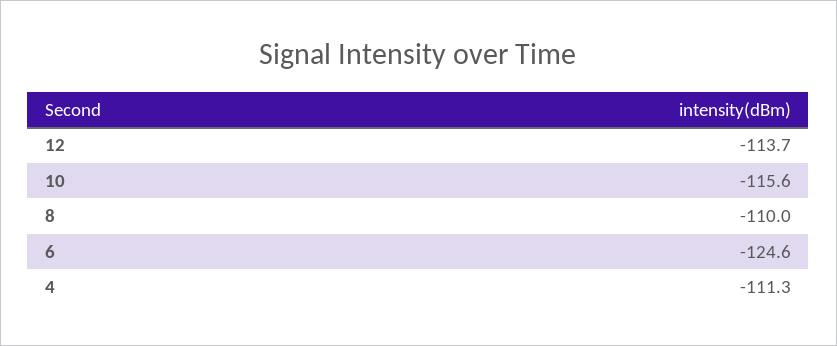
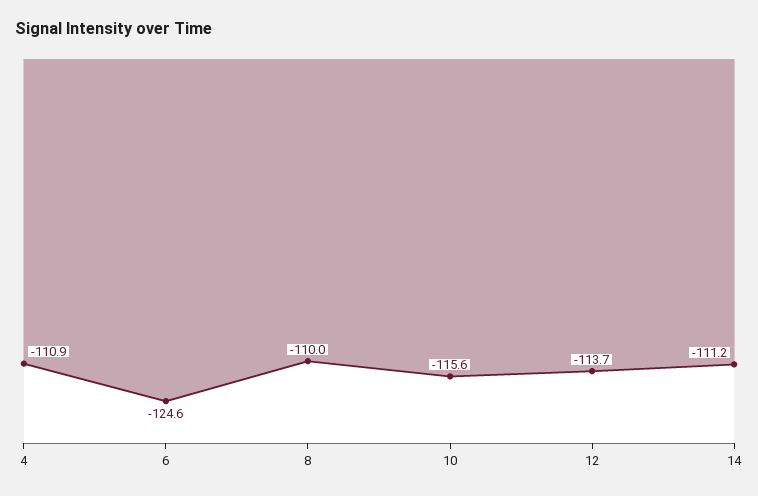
4: -111.3 -> -110.9
14: none -> -111.2

